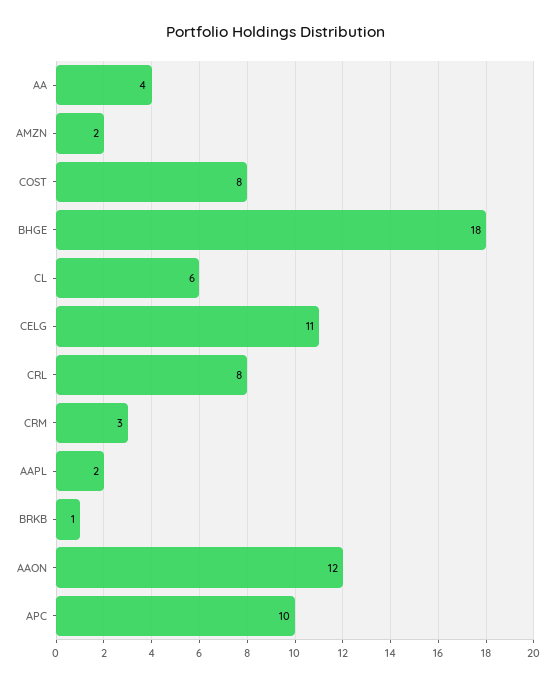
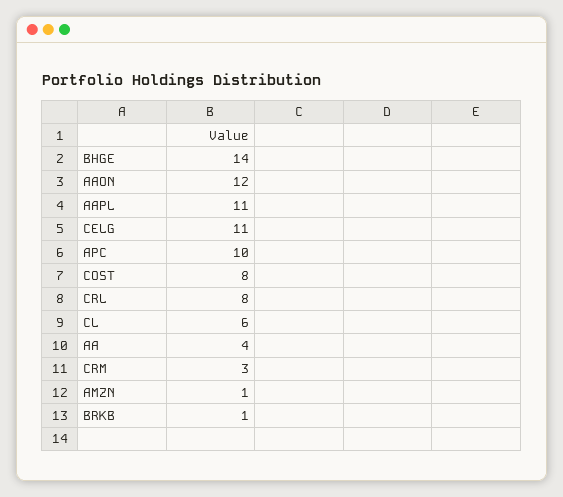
AMZN: 2 -> 1
BHGE: 18 -> 14
AAPL: 2 -> 11

